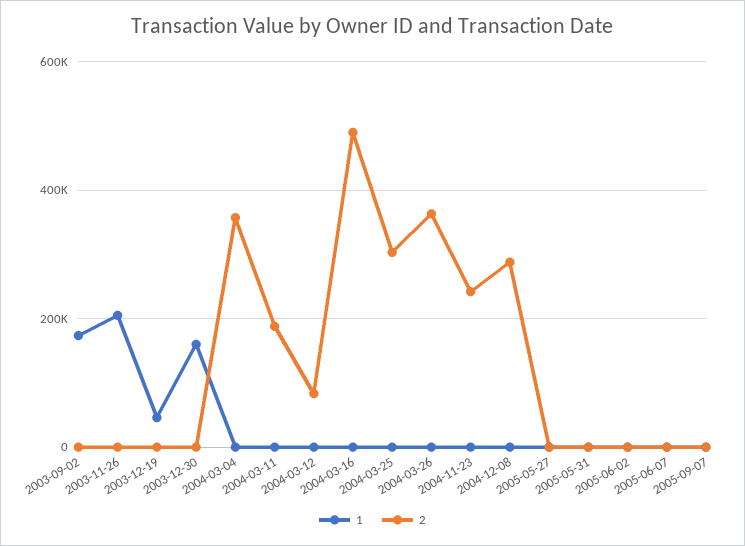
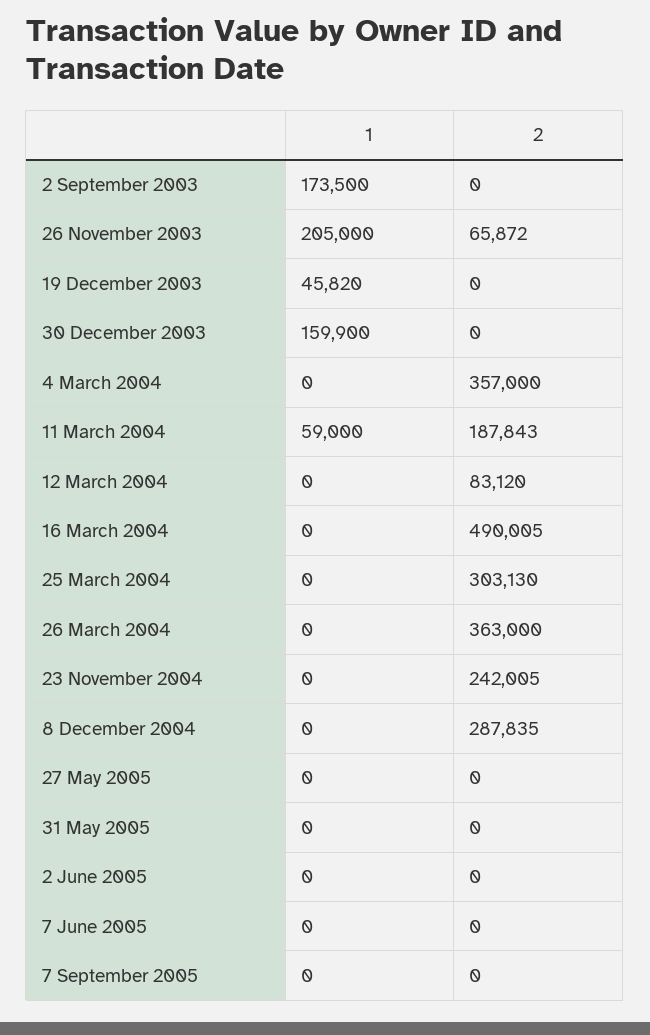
2, 2003-11-26: 0 -> 65872
1, 2004-03-11: 0 -> 59000

